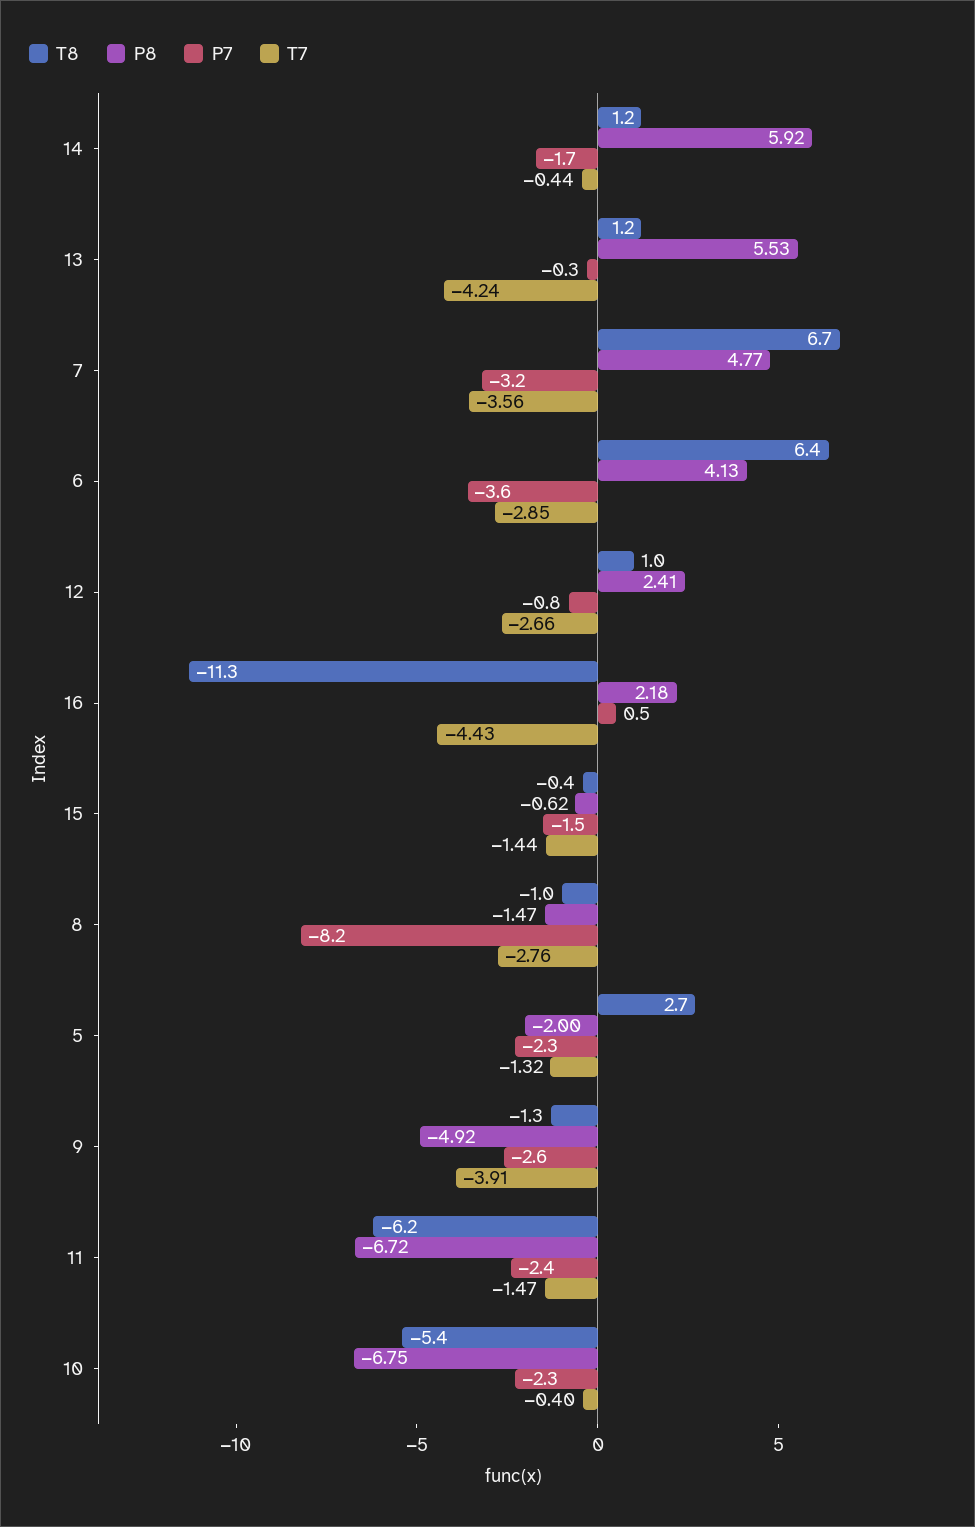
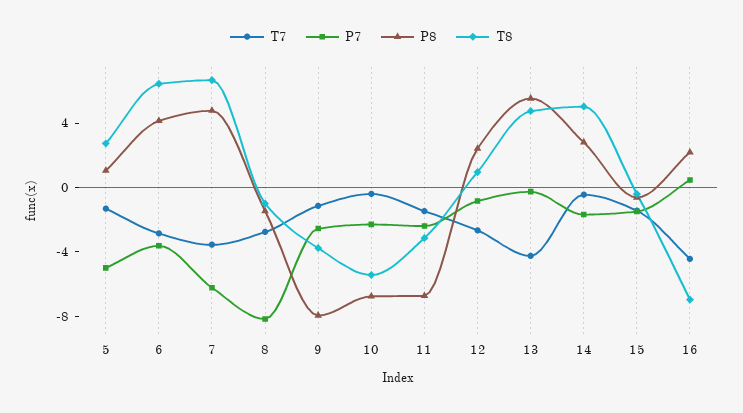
T8, 14: 1.2 -> 5
P8, 14: 5.92 -> 3
T8, 13: 1.2 -> 5
P7, 7: -3.2 -> -6
T8, 16: -11.3 -> -7
P8, 5: -2 -> 1
P7, 5: -2.3 -> -5
T8, 9: -1.3 -> -4
P8, 9: -4.92 -> -8
T7, 9: -3.91 -> -1
T8, 11: -6.2 -> -3

